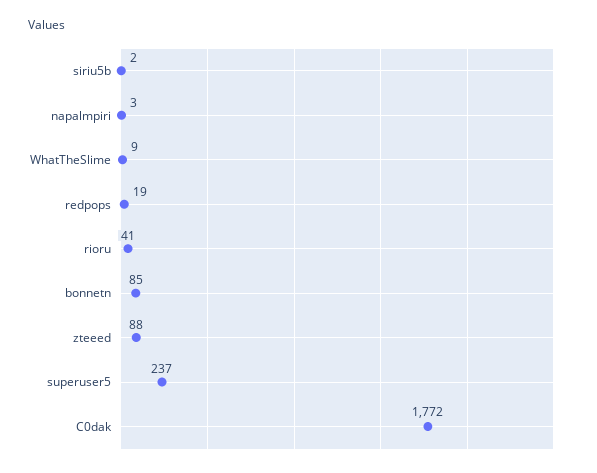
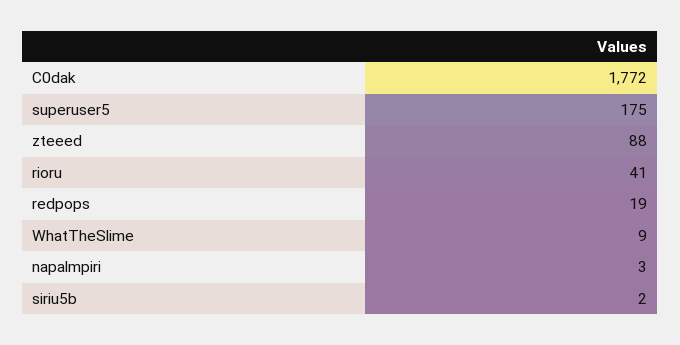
bonnetn: 85 -> none
superuser5: 237 -> 175

